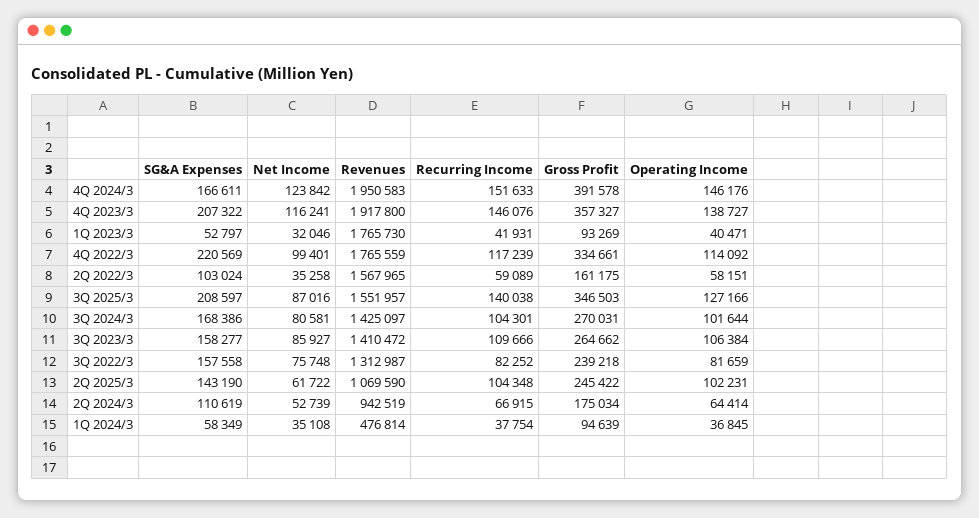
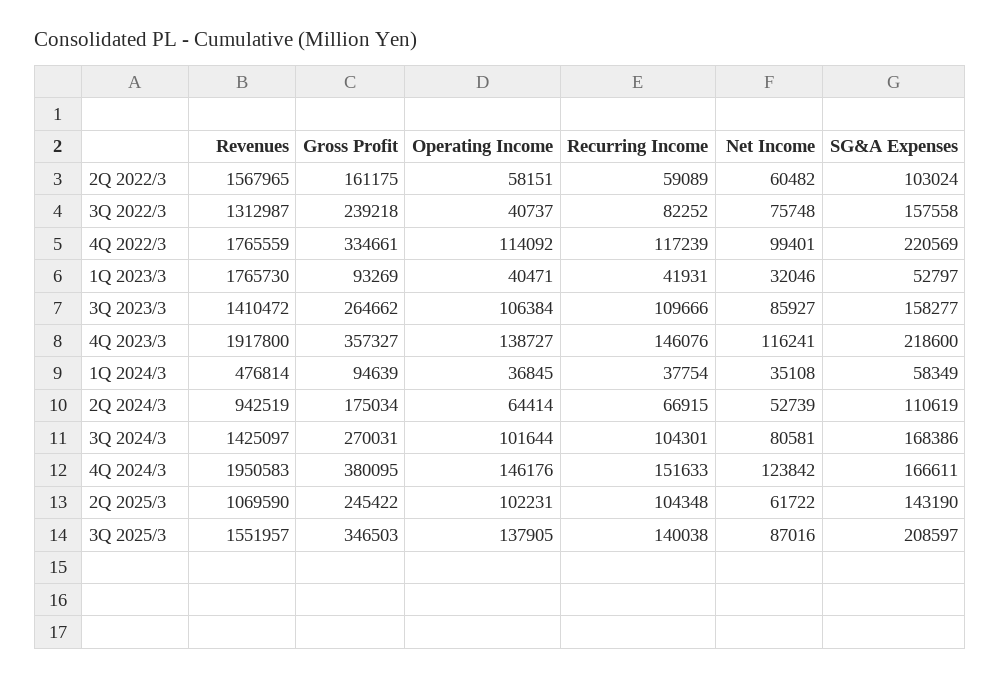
Gross Profit, 4Q 2024/3: 391578 -> 380095
SG&A Expenses, 4Q 2023/3: 207322 -> 218600
Net Income, 2Q 2022/3: 35258 -> 60482
Operating Income, 3Q 2025/3: 127166 -> 137905
Operating Income, 3Q 2022/3: 81659 -> 40737

